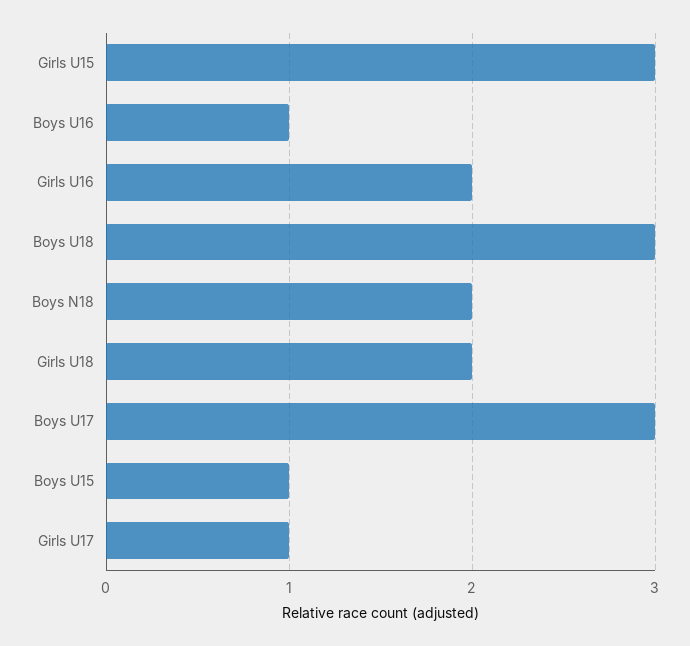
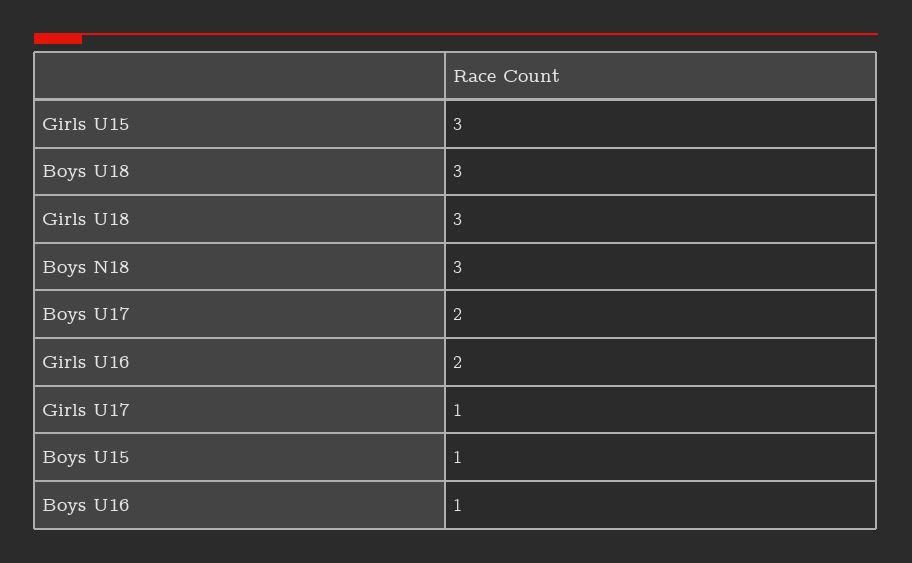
Boys N18: 2 -> 3
Girls U18: 2 -> 3
Boys U17: 3 -> 2

